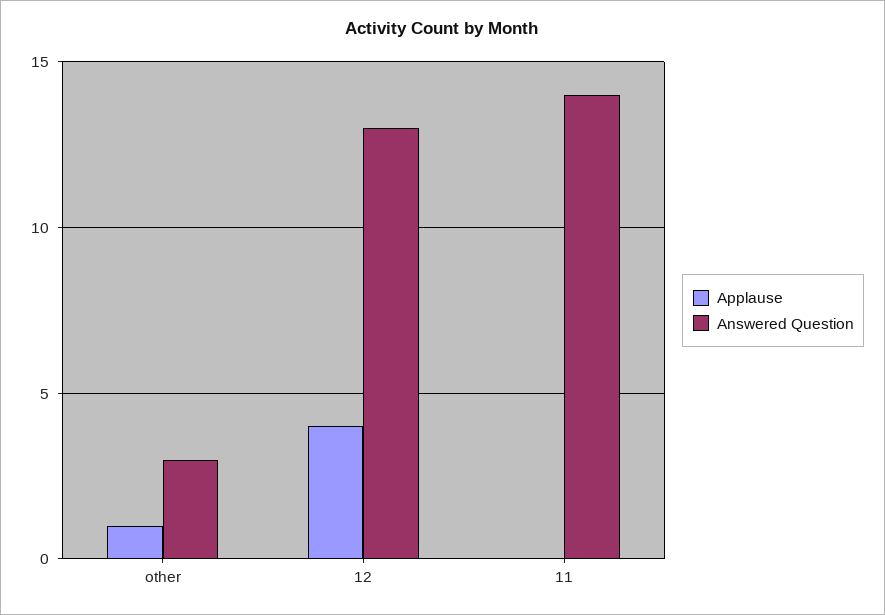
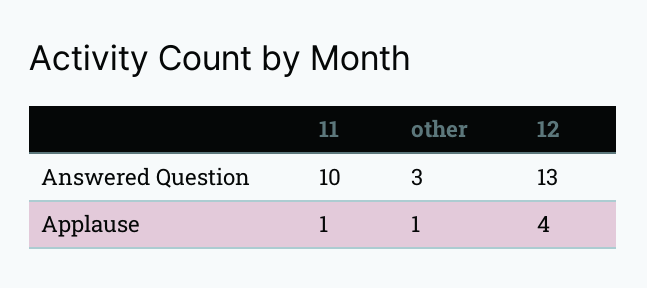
Applause, 11: 0 -> 1
Answered Question, 11: 14 -> 10

